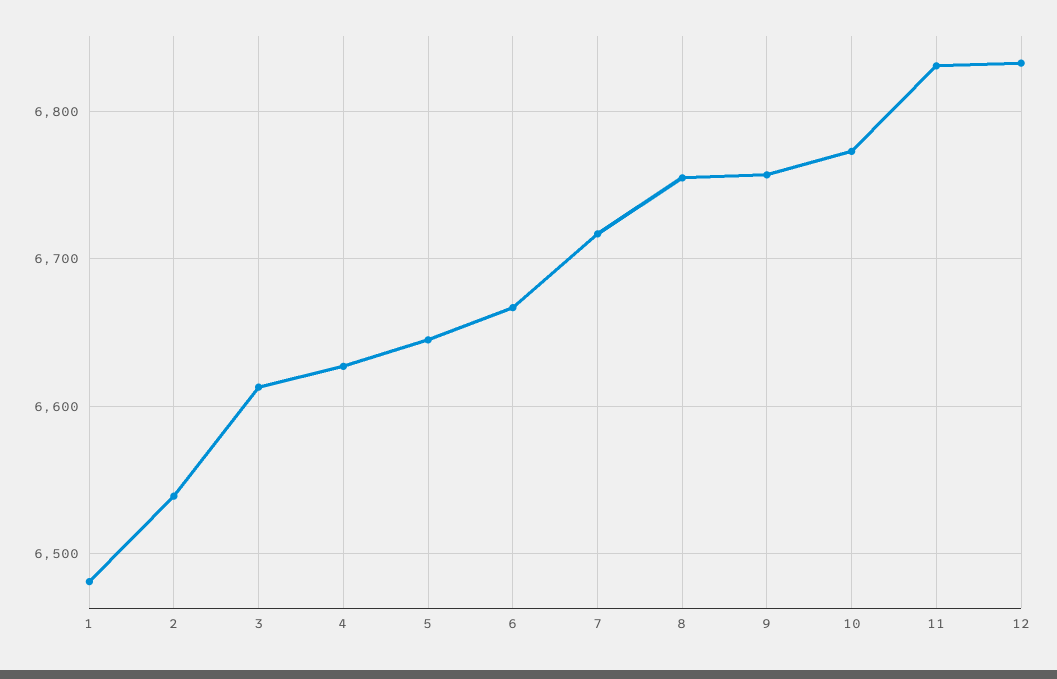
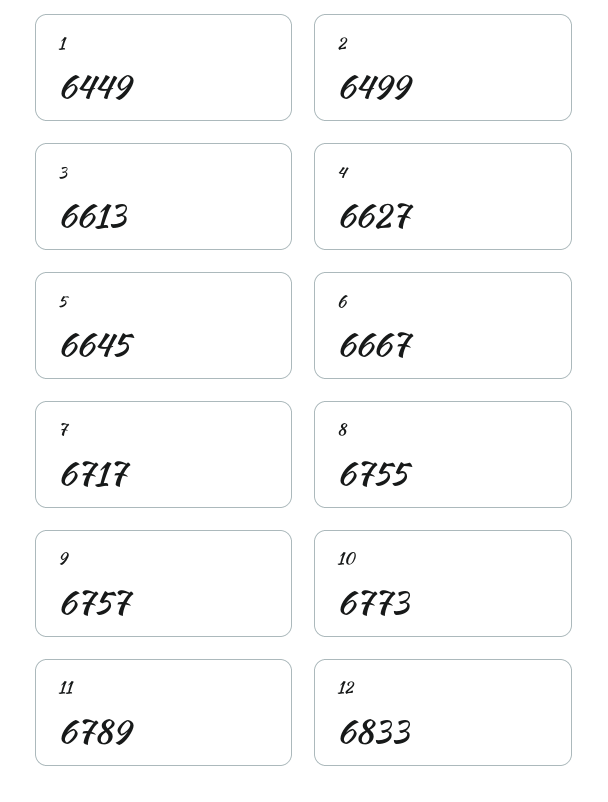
1: 6480 -> 6449
2: 6540 -> 6499
11: 6830 -> 6789

